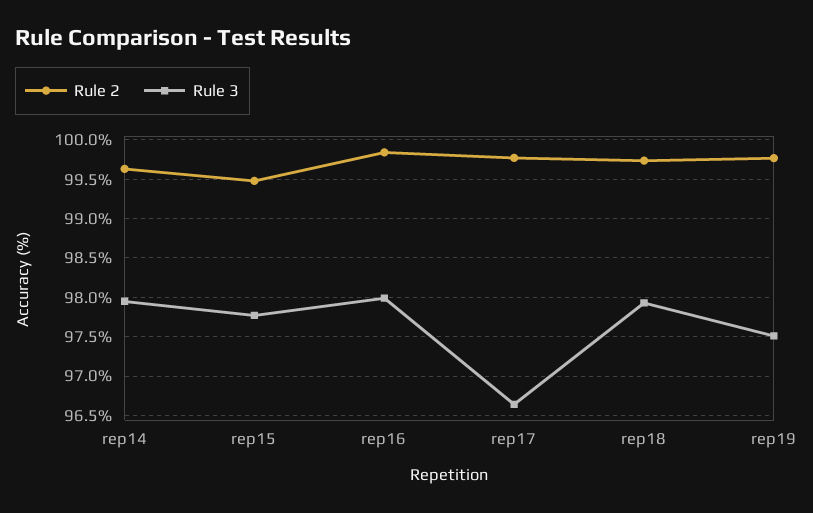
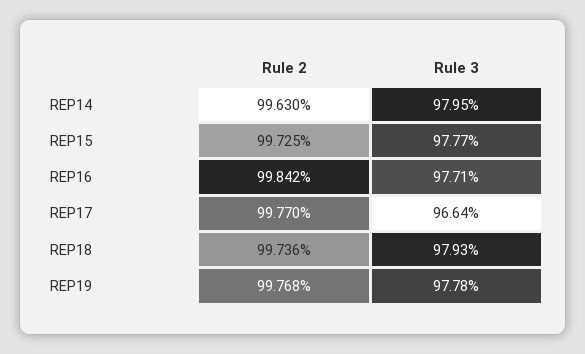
Rule 2, rep15: 99.5 -> 99.725
Rule 3, rep16: 98 -> 97.71
Rule 3, rep19: 97.5 -> 97.78

